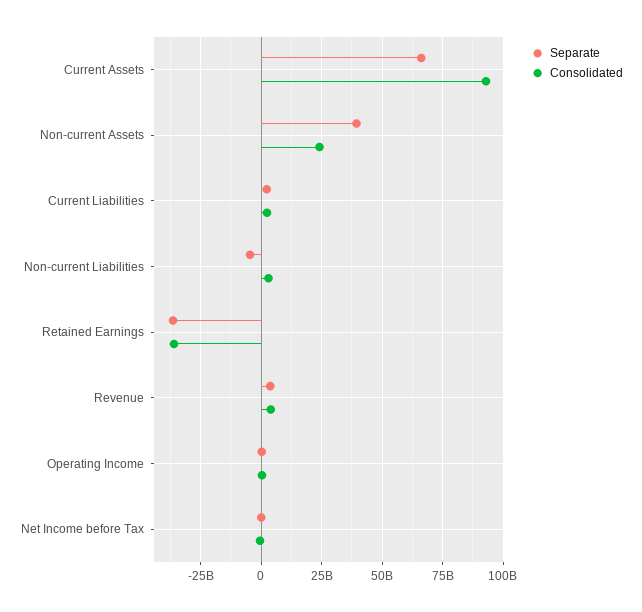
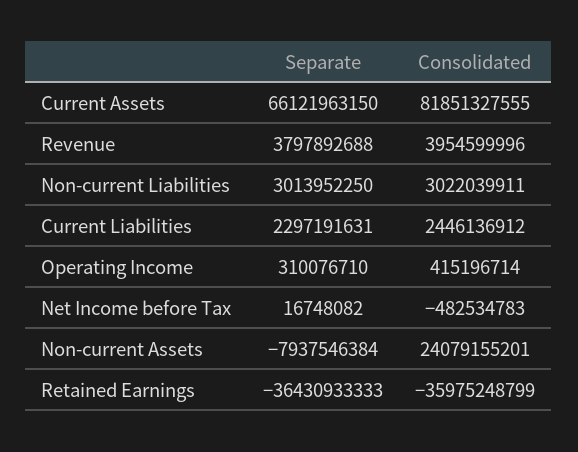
Consolidated, Current Assets: 92500000000 -> 81851327555
Separate, Non-current Assets: 40000000000 -> -7937546384
Separate, Non-current Liabilities: -5000000000 -> 3013952250

